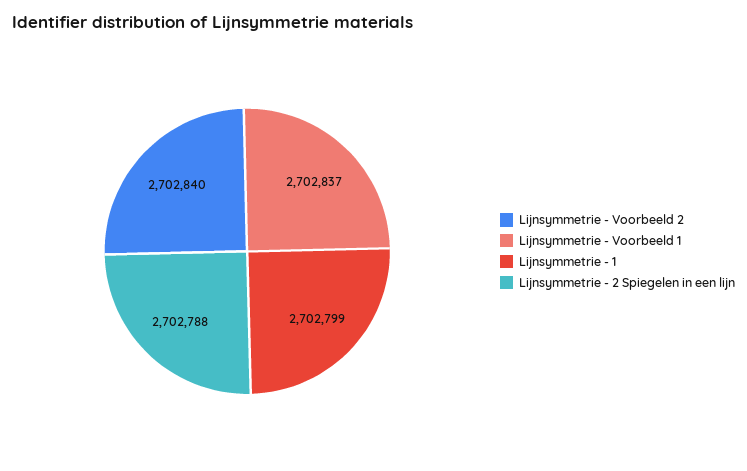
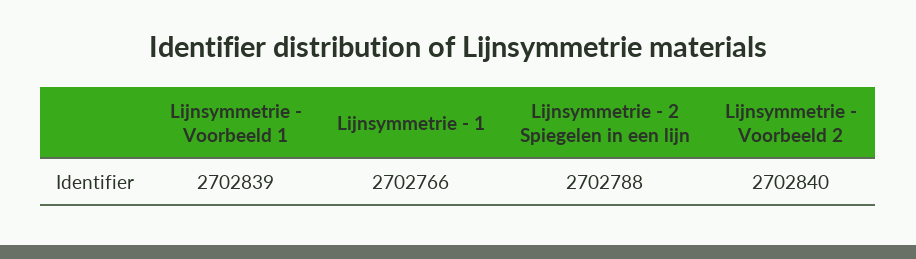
Lijnsymmetrie - Voorbeeld 1: 2702837 -> 2702839
Lijnsymmetrie - 1: 2702799 -> 2702766

